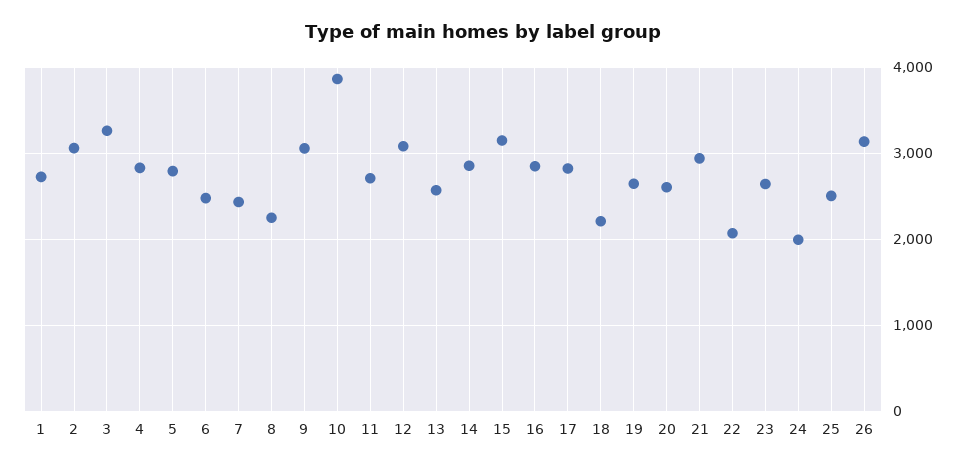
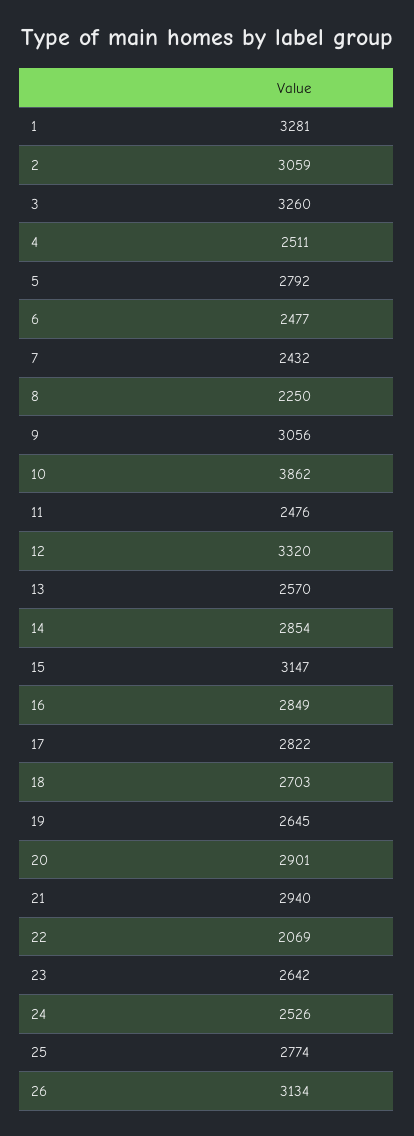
1: 2700 -> 3281
4: 2800 -> 2511
11: 2700 -> 2476
12: 3100 -> 3320
18: 2200 -> 2703
20: 2600 -> 2901
24: 2000 -> 2526
25: 2500 -> 2774

